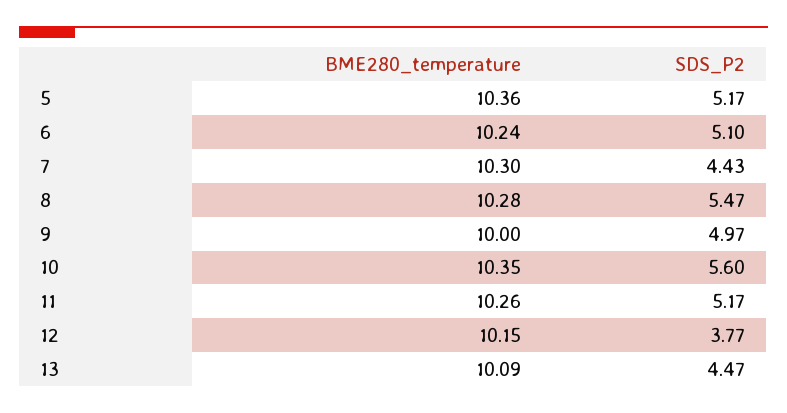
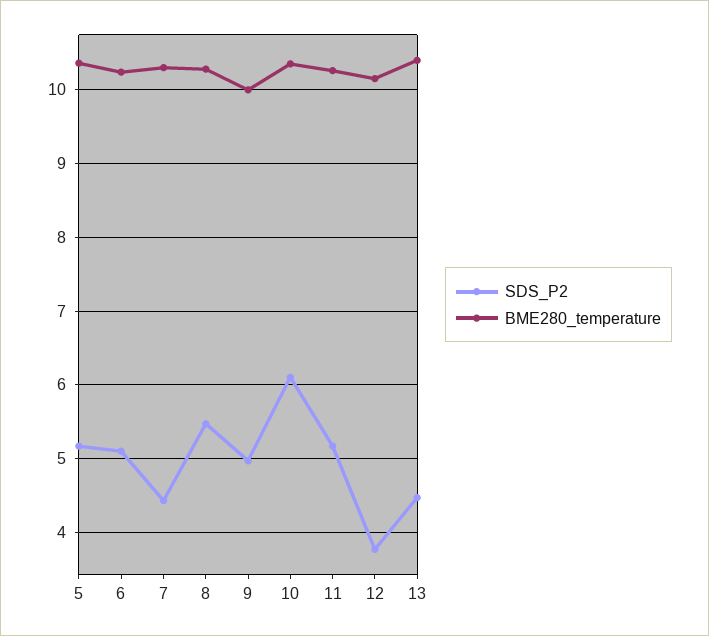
SDS_P2, 10: 5.6 -> 6.1
BME280_temperature, 13: 10.09 -> 10.4

